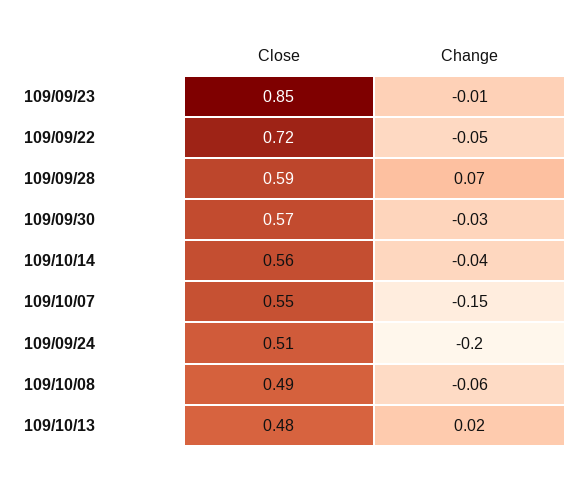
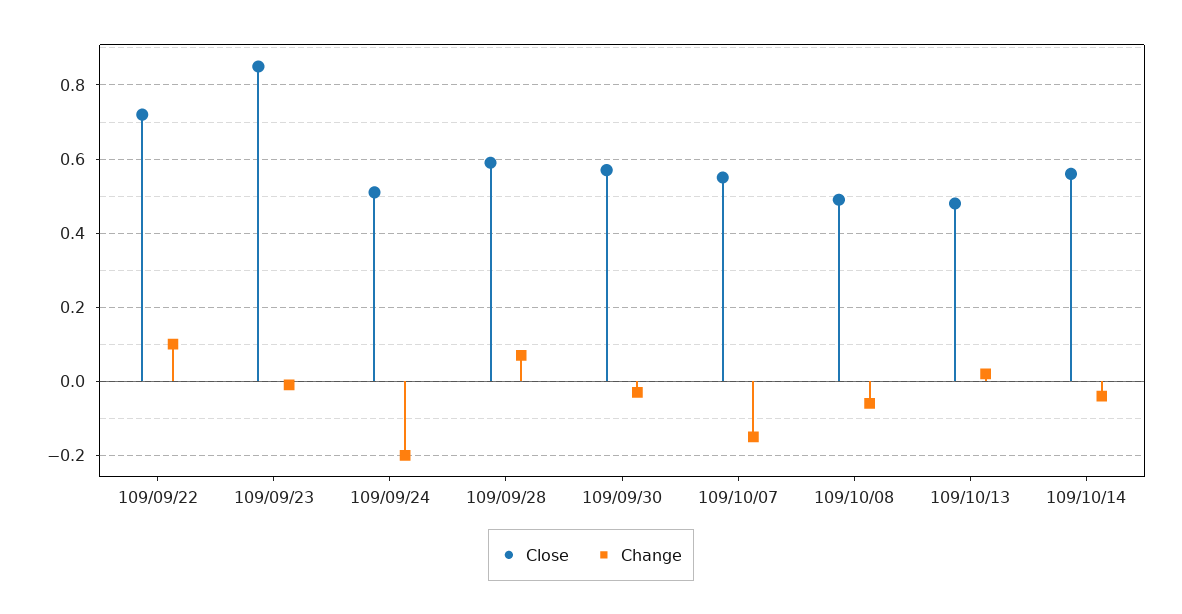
Change, 109/09/22: -0.05 -> 0.1

